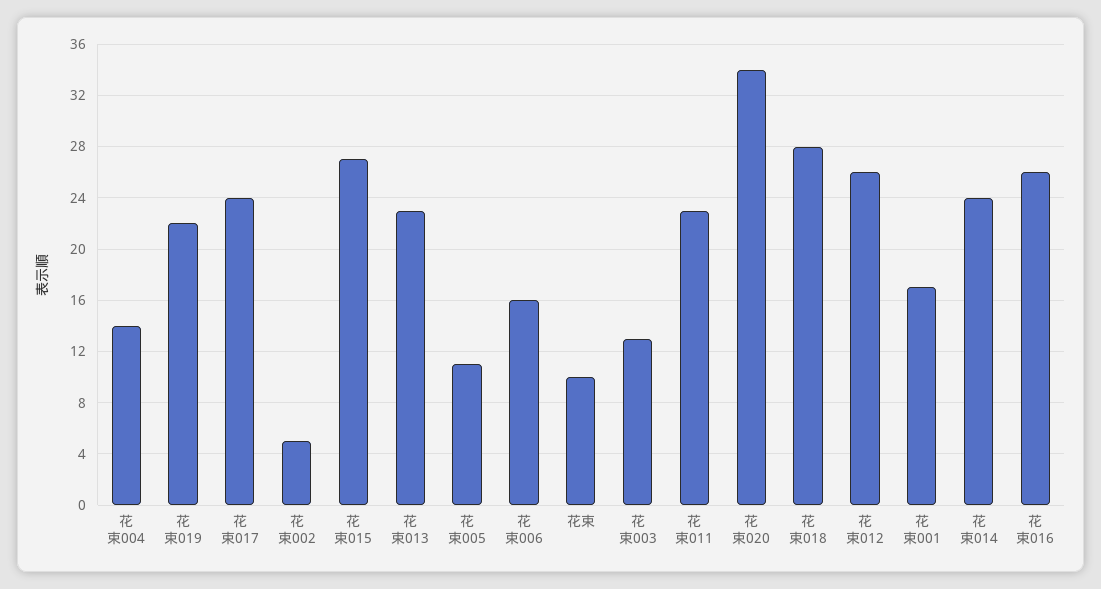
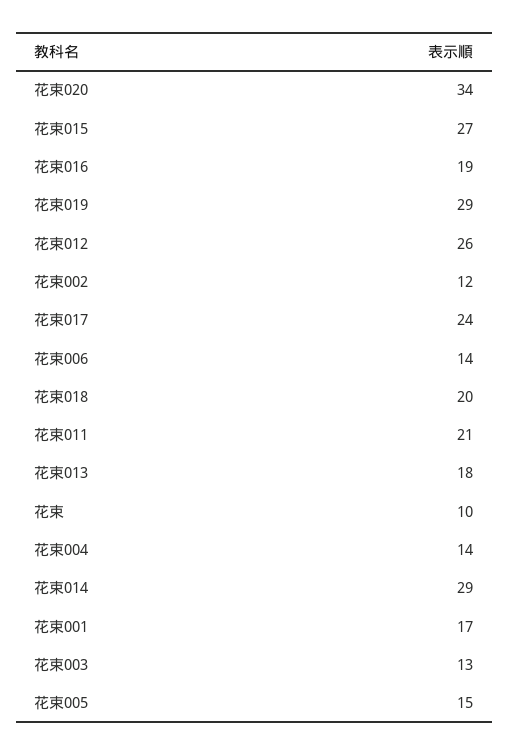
花束019: 22 -> 29
花束002: 5 -> 12
花束013: 23 -> 18
花束005: 11 -> 15
花束006: 16 -> 14
花束011: 23 -> 21
花束018: 28 -> 20
花束014: 24 -> 29
花束016: 26 -> 19

